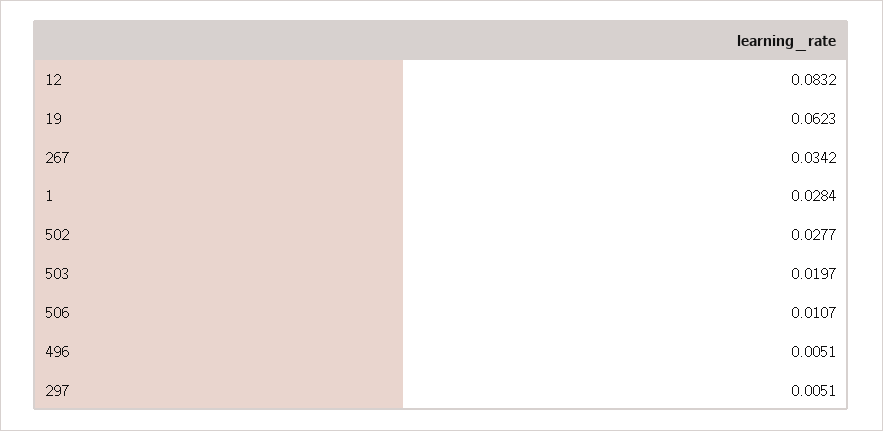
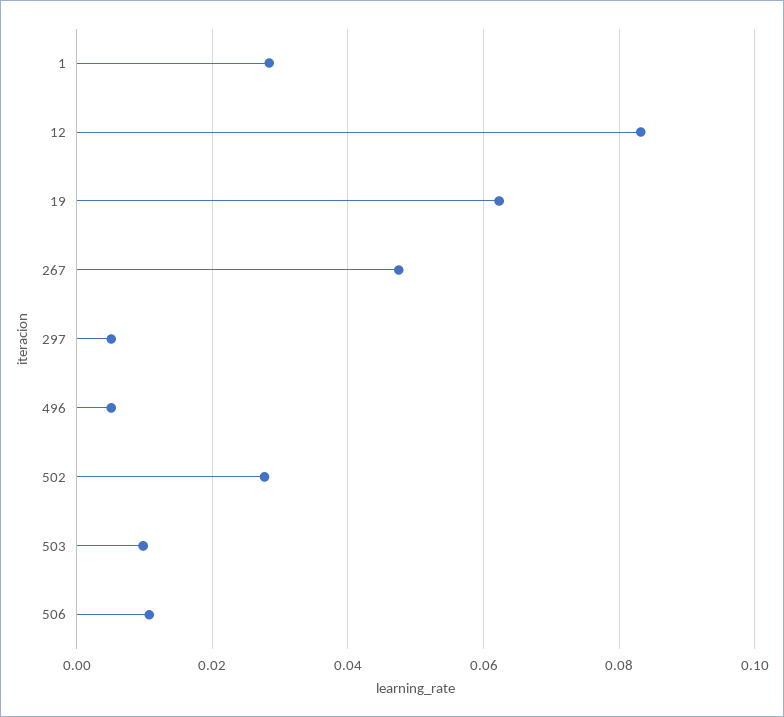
267: 0.0342 -> 0.048
503: 0.0197 -> 0.01

